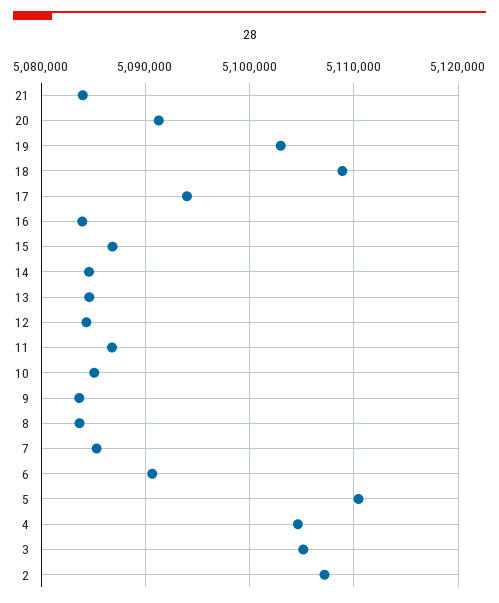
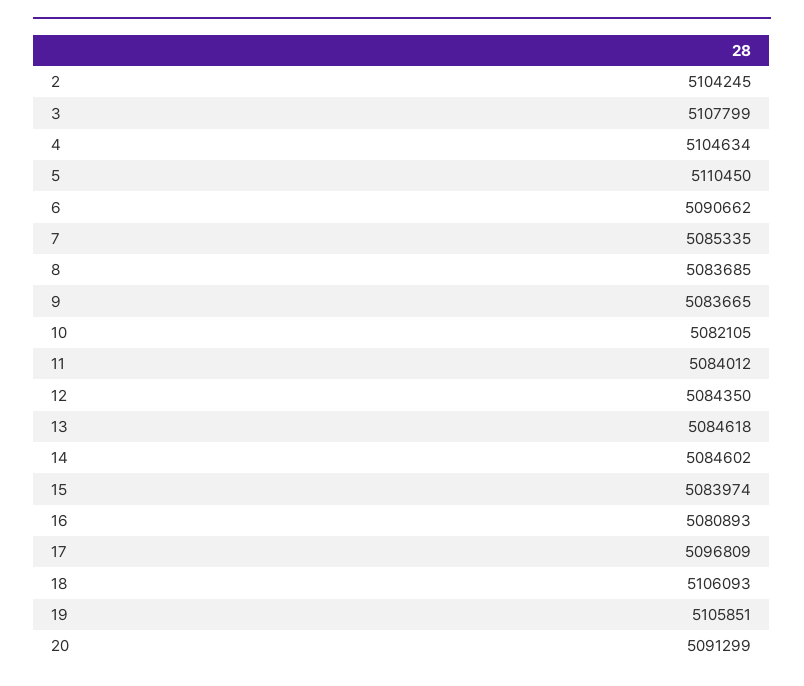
21: 5084000 -> none
19: 5103000 -> 5105851
18: 5109000 -> 5106093
17: 5094000 -> 5096809
16: 5084000 -> 5080893
15: 5087000 -> 5083974
11: 5087000 -> 5084012
10: 5085000 -> 5082105
3: 5105000 -> 5107799
2: 5107000 -> 5104245

